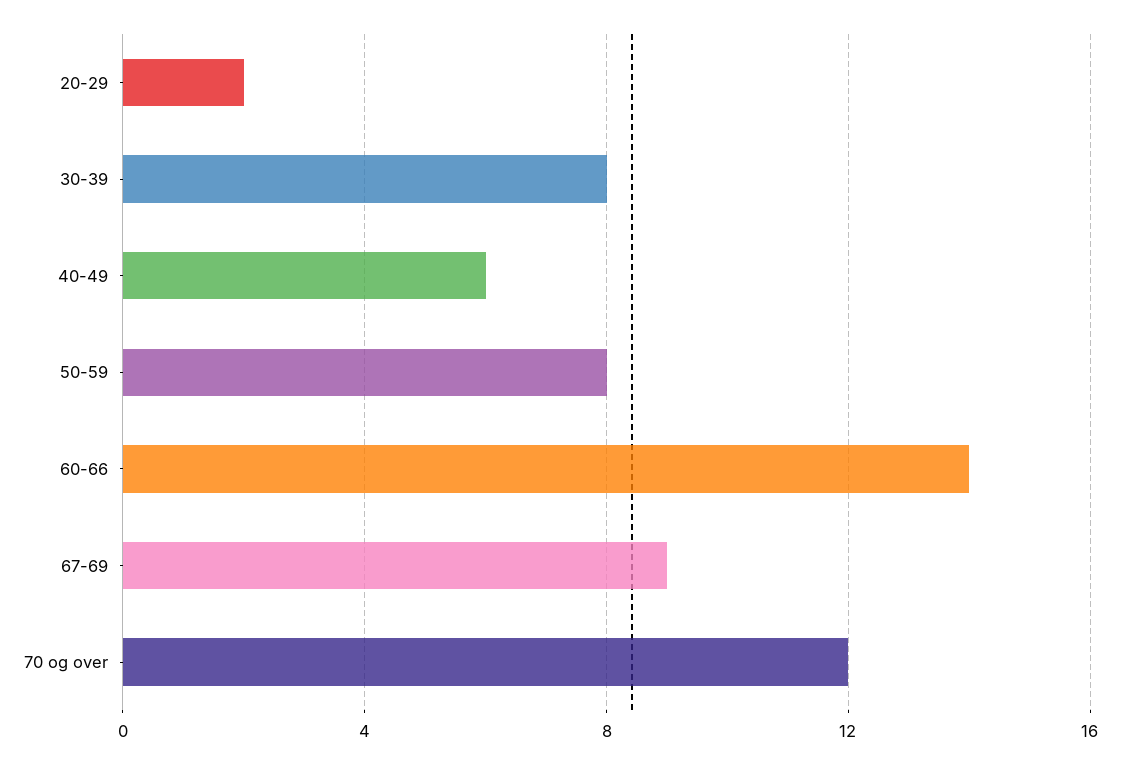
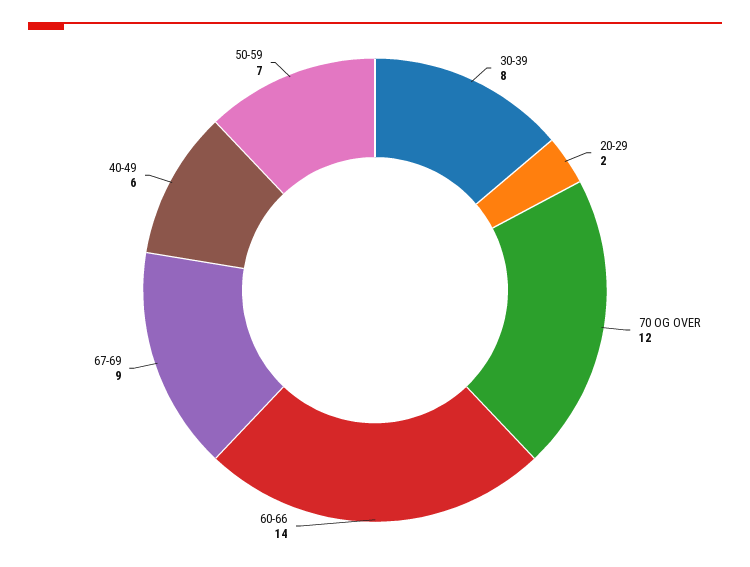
50-59: 8 -> 7

